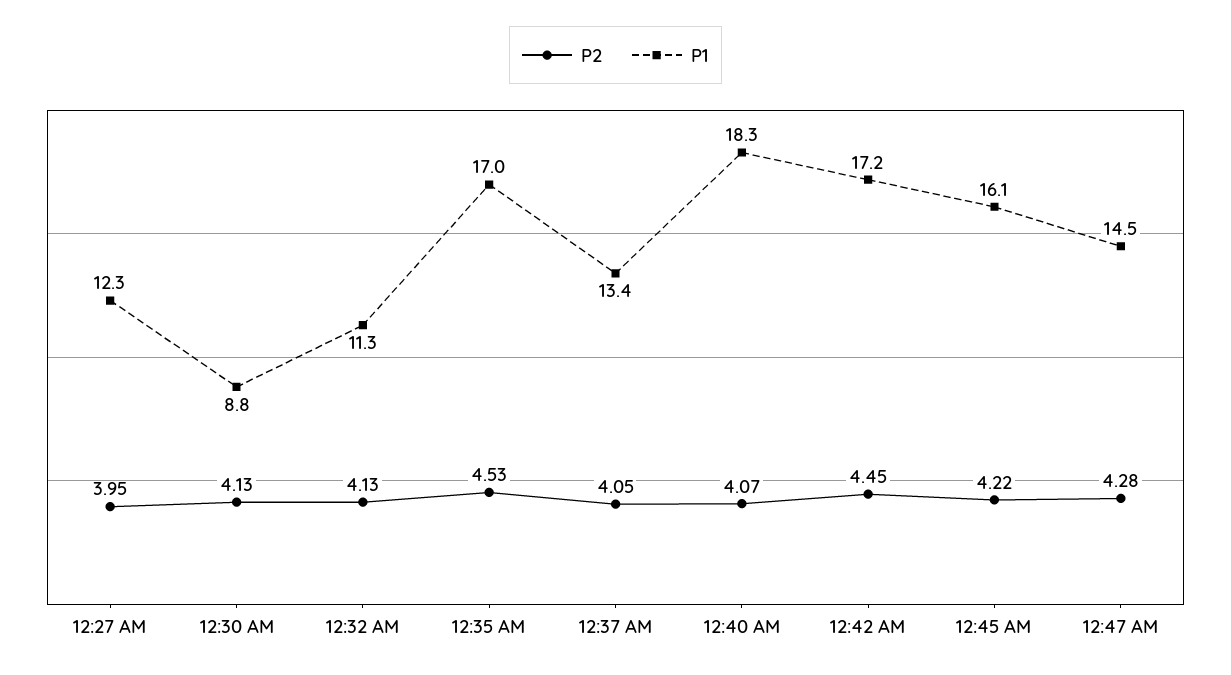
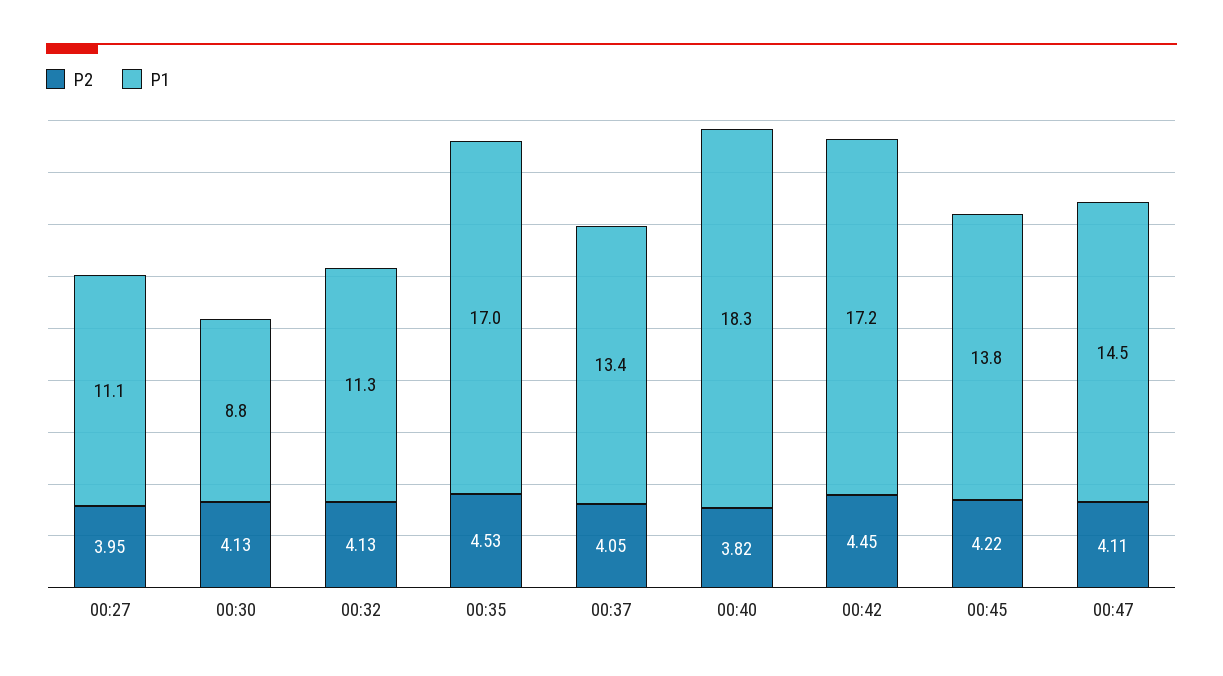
P1, 12:27 AM: 12.3 -> 11.1
P2, 12:40 AM: 4.07 -> 3.82
P1, 12:45 AM: 16.1 -> 13.8
P2, 12:47 AM: 4.28 -> 4.11

